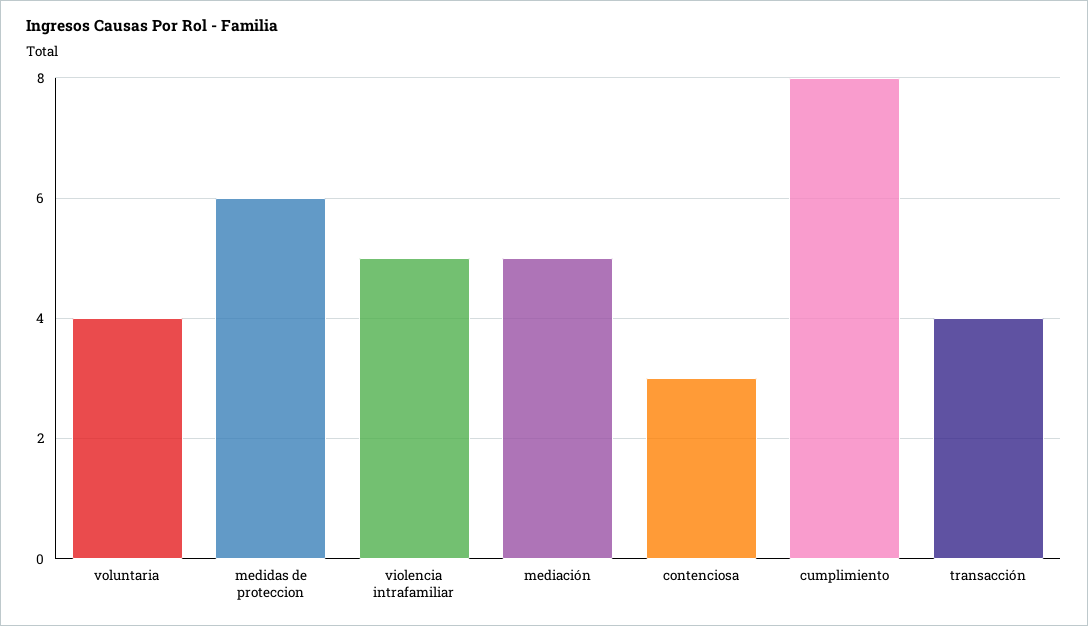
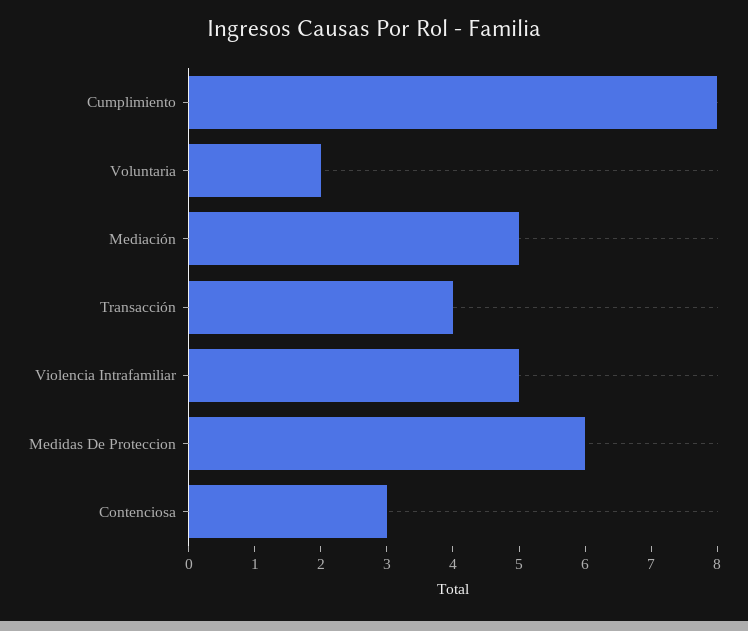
voluntaria: 4 -> 2

